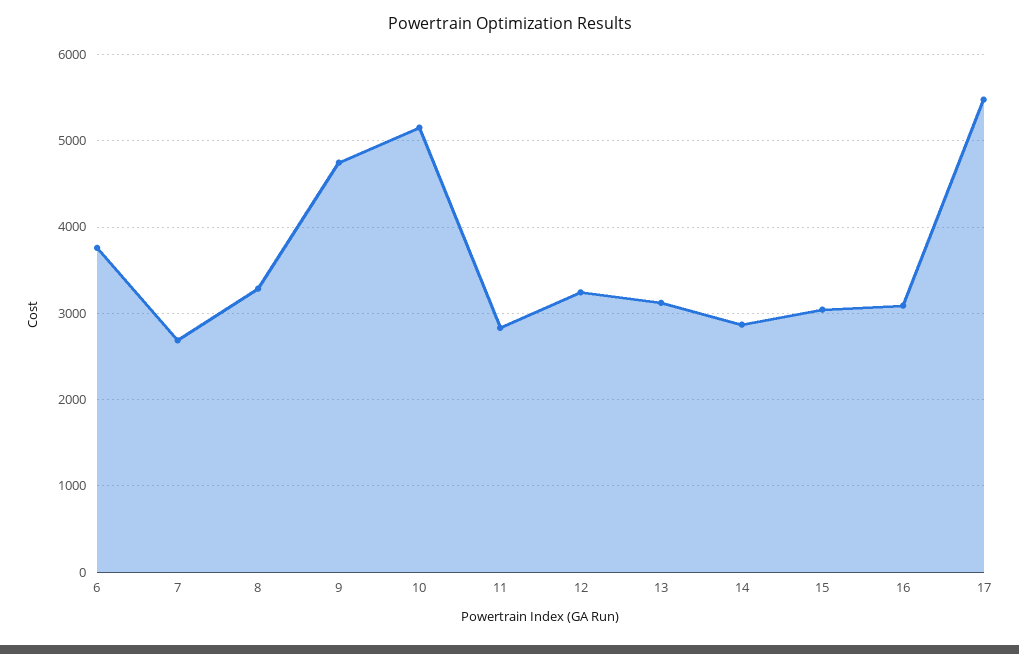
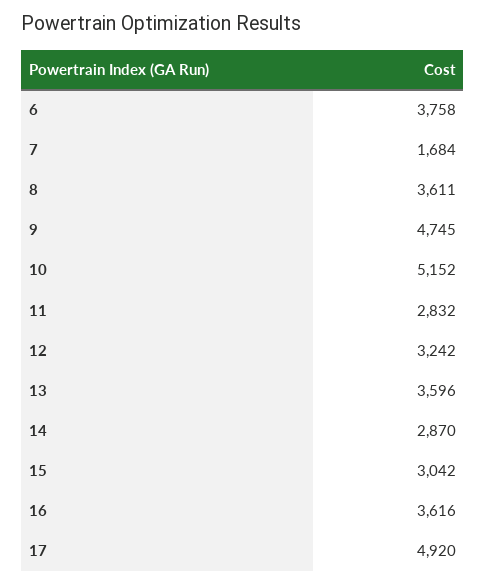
7: 2700 -> 1684
8: 3300 -> 3611
13: 3100 -> 3596
16: 3100 -> 3616
17: 5500 -> 4920

